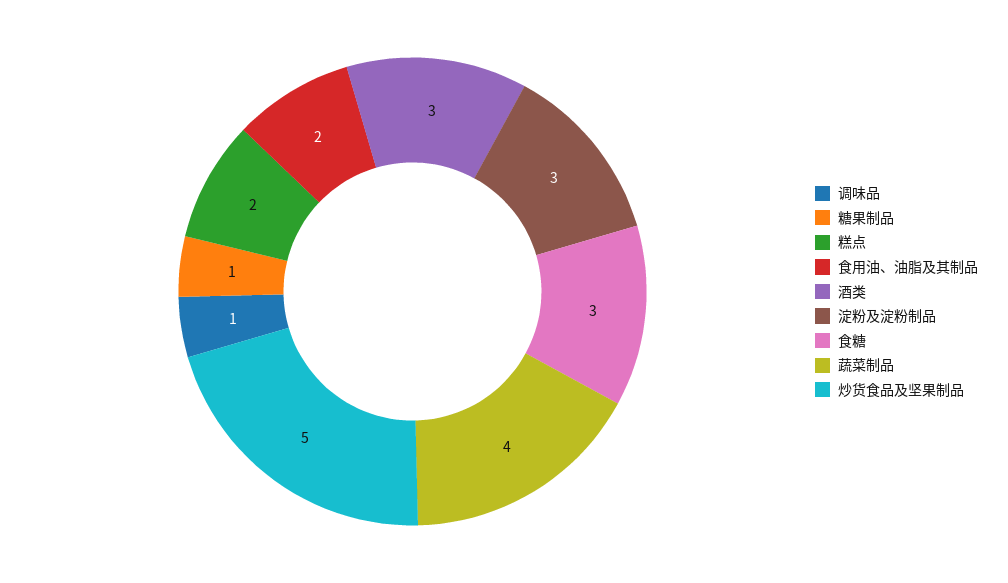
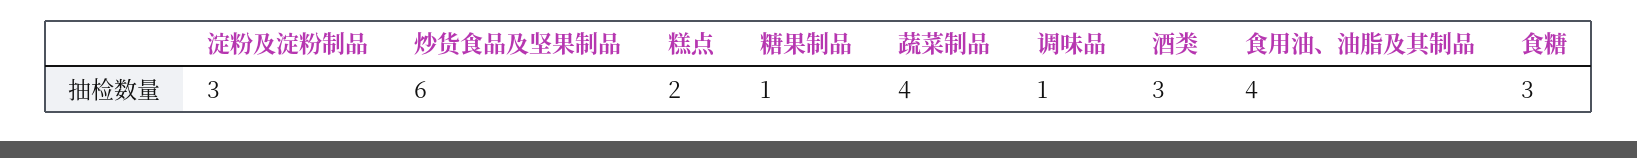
食用油、油脂及其制品: 2 -> 4
炒货食品及坚果制品: 5 -> 6

